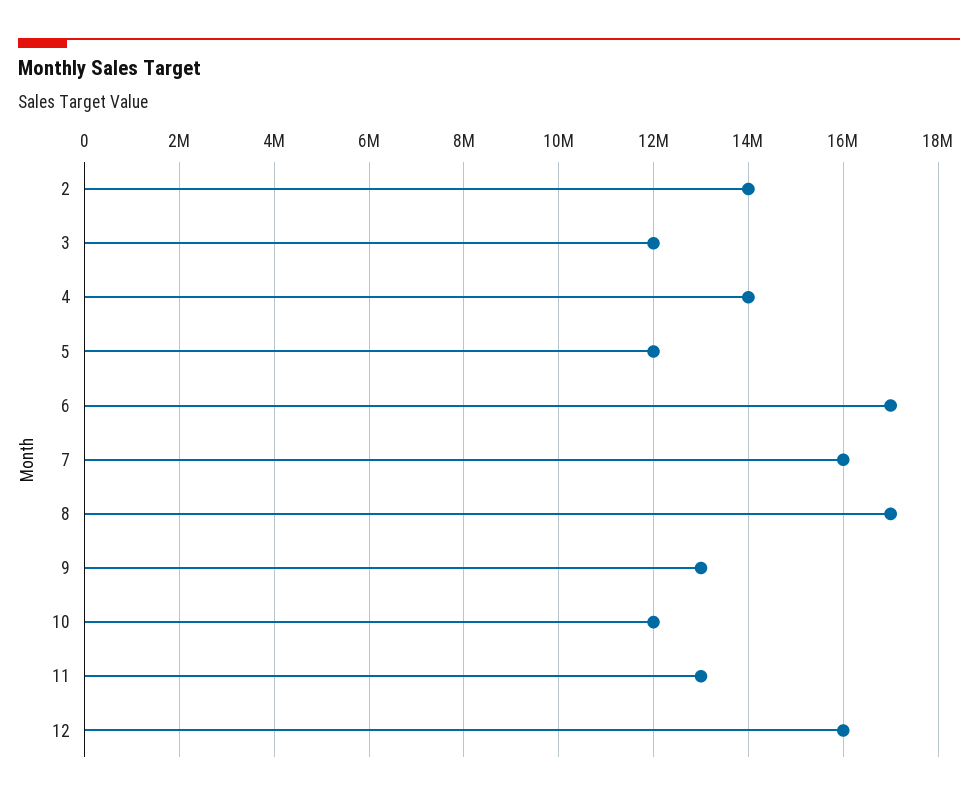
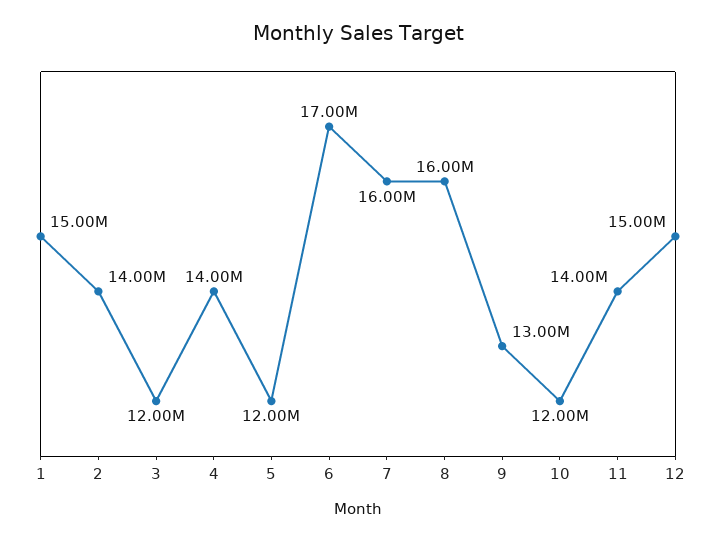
8: 17000000 -> 16000000
11: 13000000 -> 14000000
12: 16000000 -> 15000000
1: none -> 15000000

